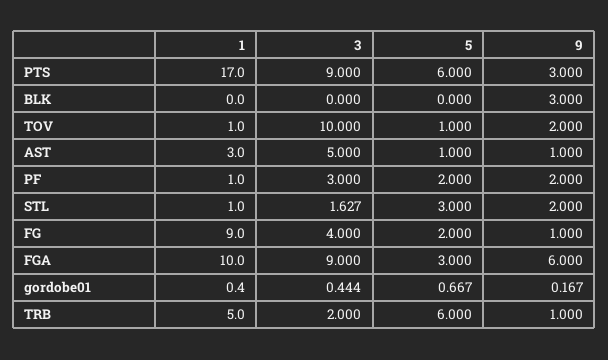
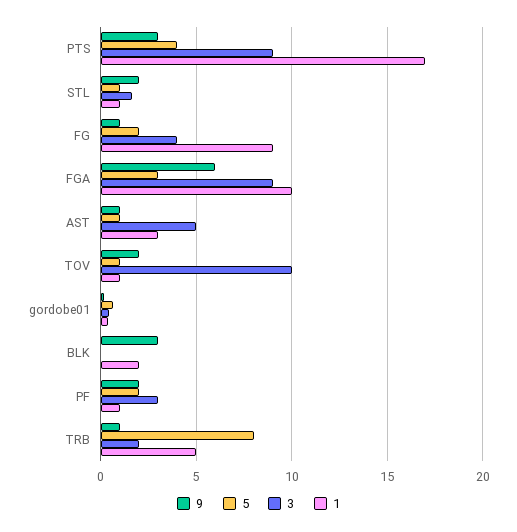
5, PTS: 6 -> 4
1, BLK: 0 -> 2
5, STL: 3 -> 1
5, TRB: 6 -> 8

